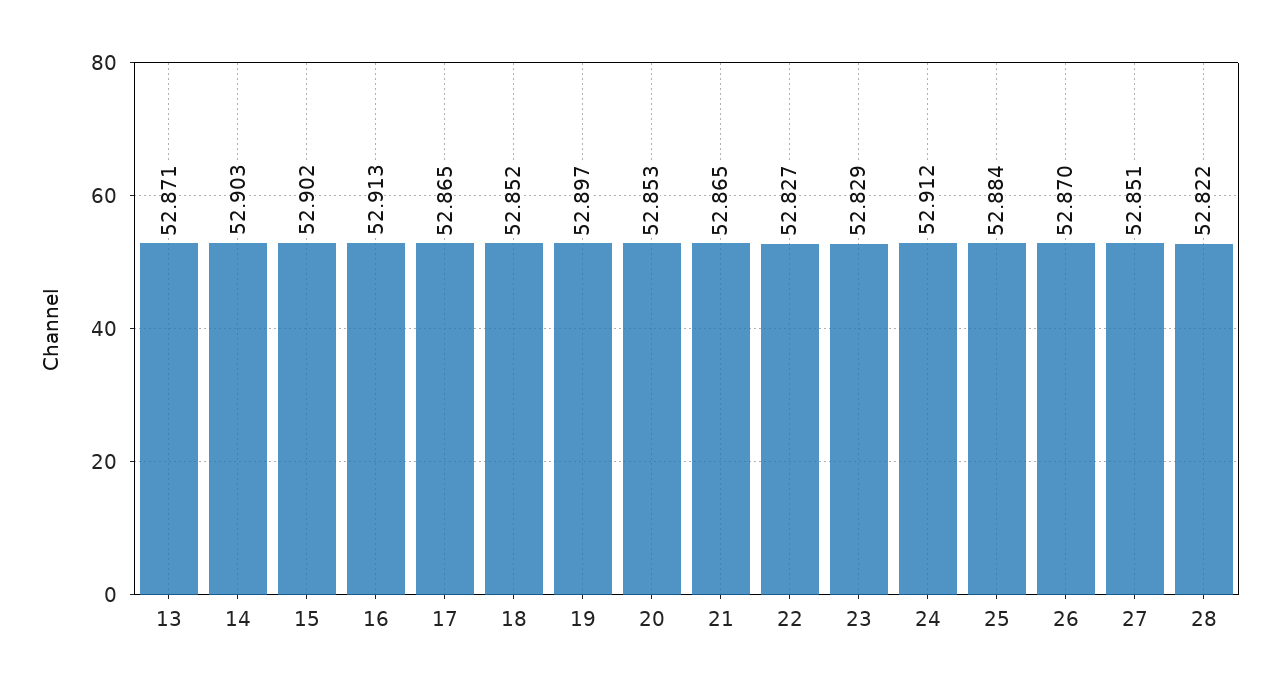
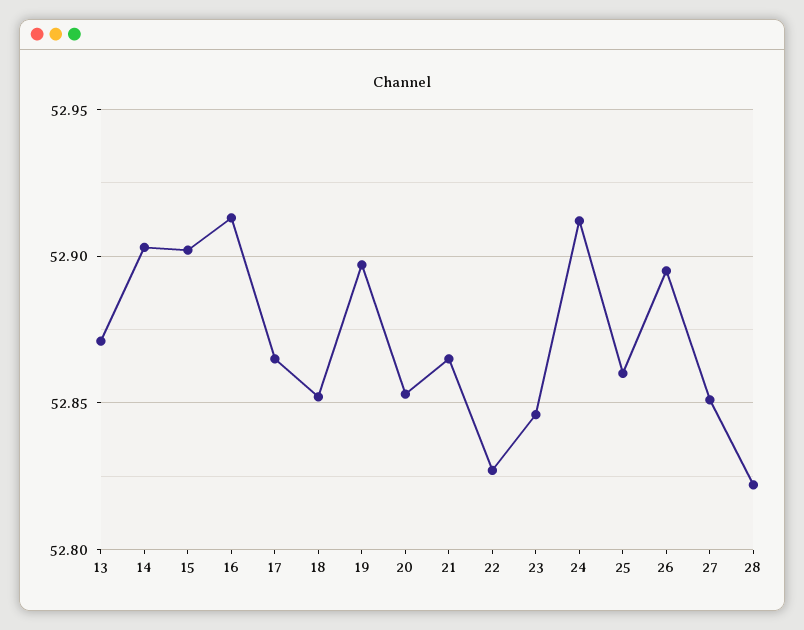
23: 52.829 -> 52.845
25: 52.884 -> 52.86
26: 52.87 -> 52.895

